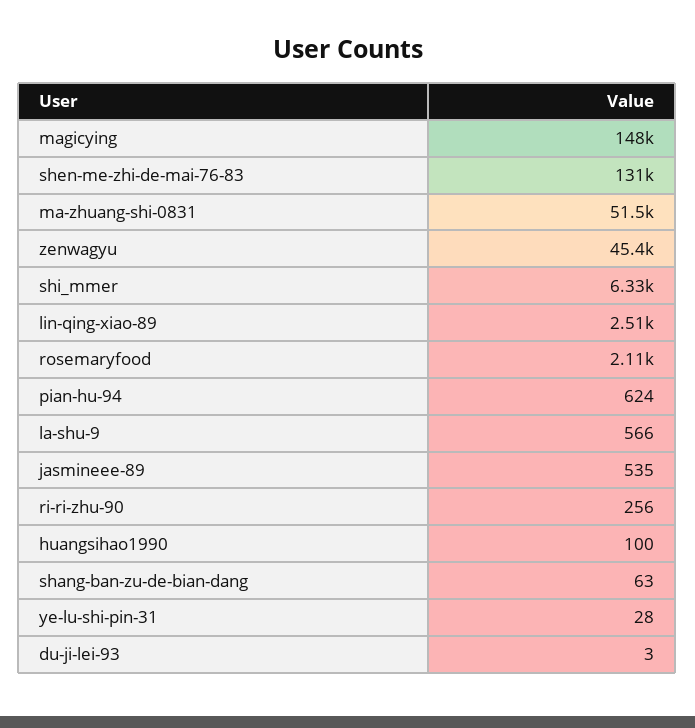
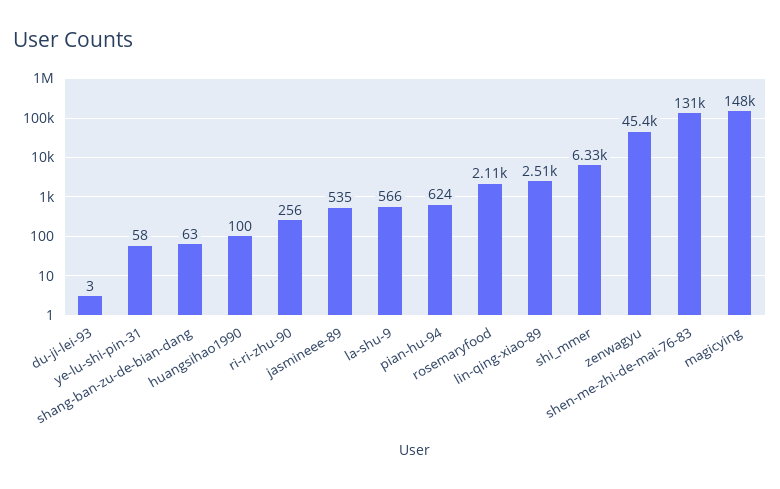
ma-zhuang-shi-0831: 51500 -> none
ye-lu-shi-pin-31: 28 -> 58

